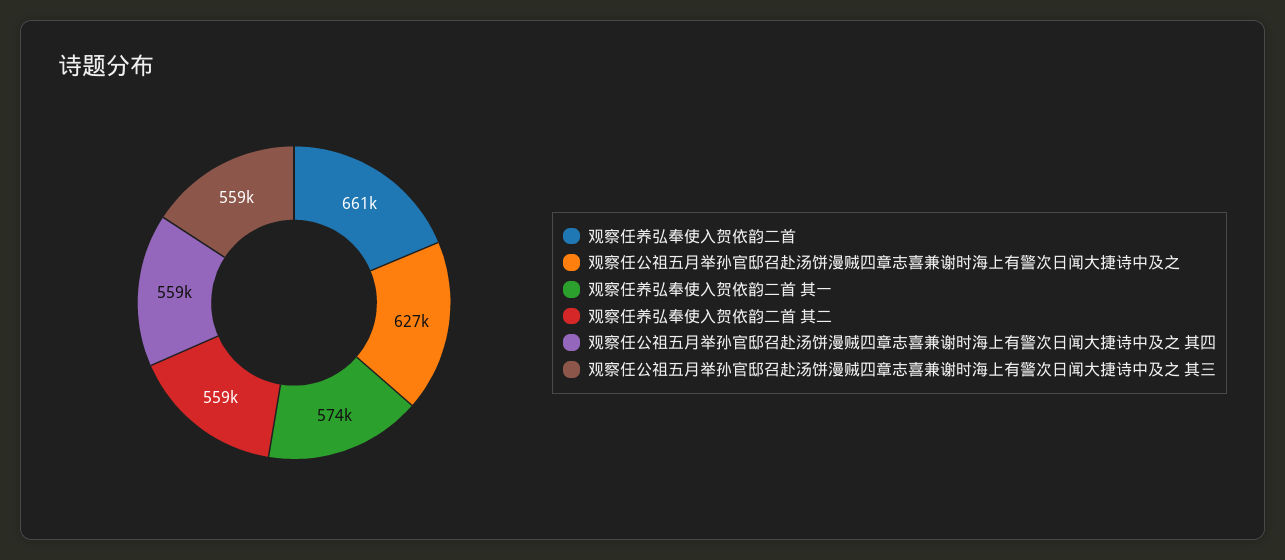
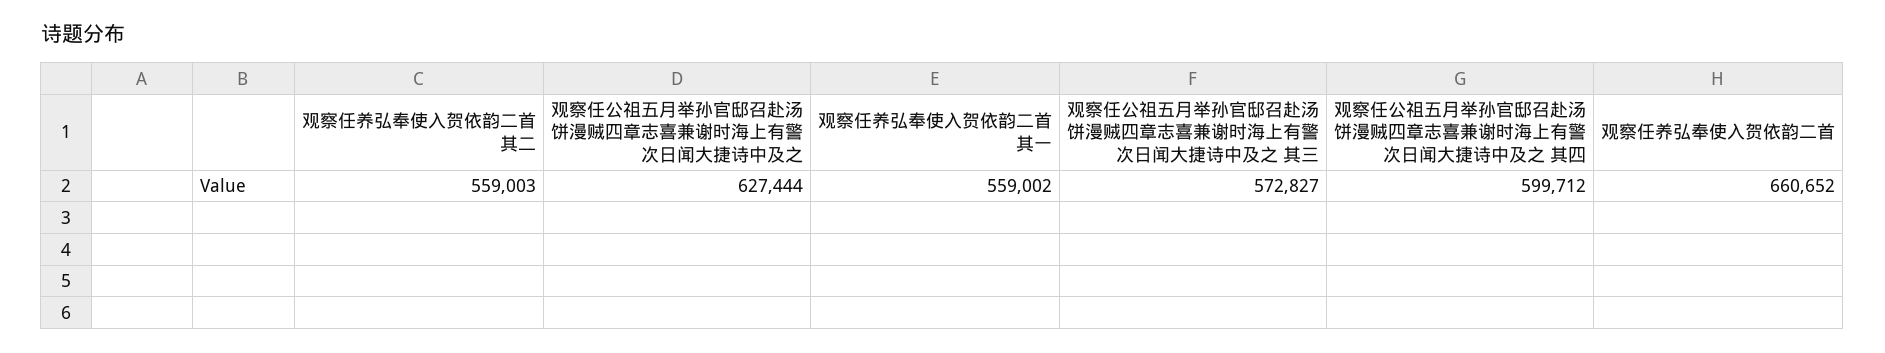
观察任养弘奉使入贺依韵二首 其一: 574000 -> 559002
观察任公祖五月举孙官邸召赴汤饼漫贼四章志喜兼谢时海上有警次日闻大捷诗中及之 其四: 559000 -> 599712
观察任公祖五月举孙官邸召赴汤饼漫贼四章志喜兼谢时海上有警次日闻大捷诗中及之 其三: 559000 -> 572827

